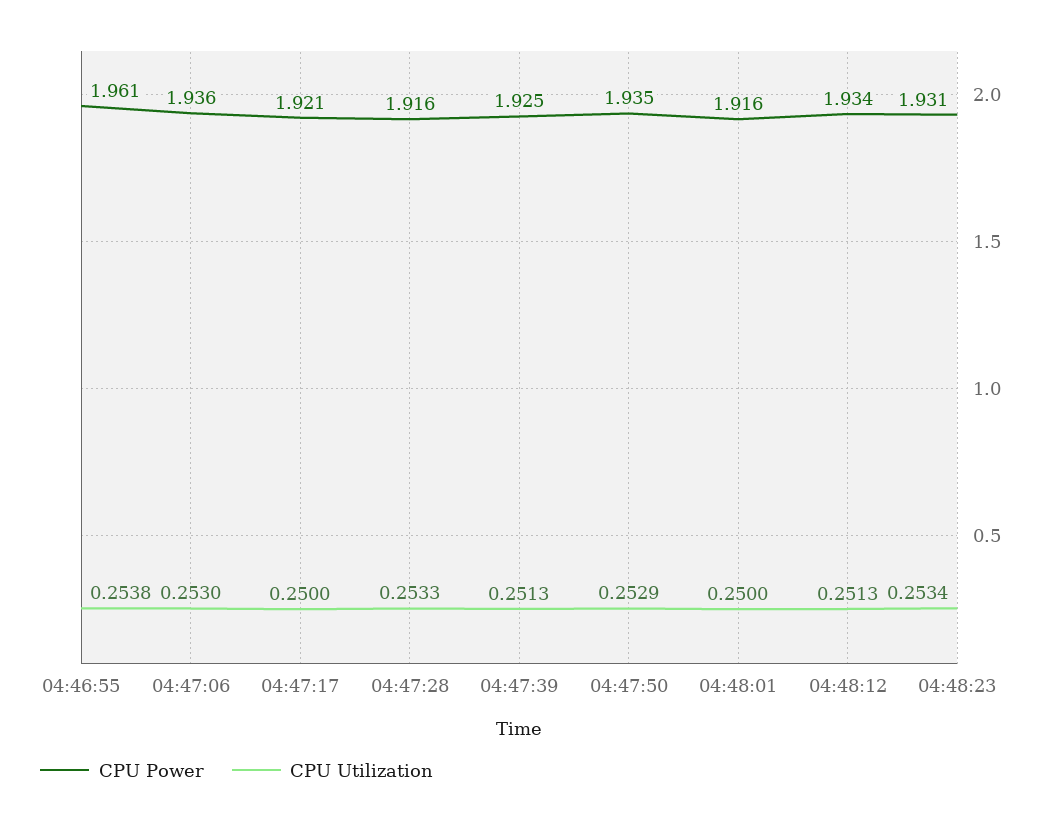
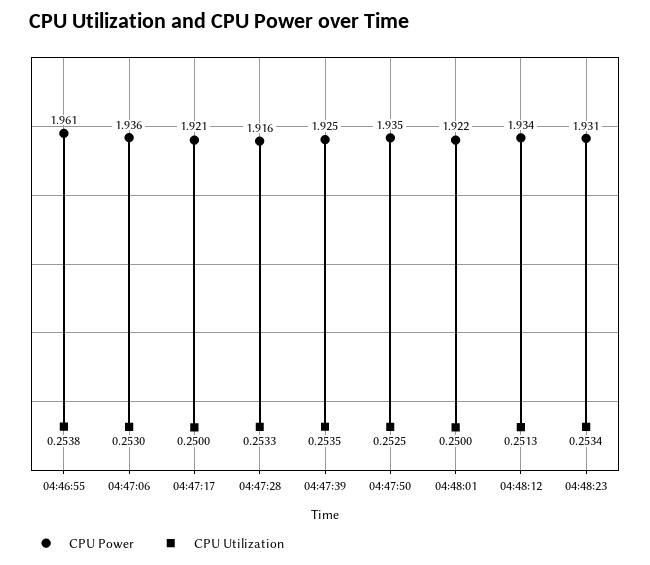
CPU Utilization, 04:47:39: 0.2513 -> 0.2535
CPU Utilization, 04:47:50: 0.2529 -> 0.2525
CPU Power, 04:48:01: 1.916 -> 1.922

